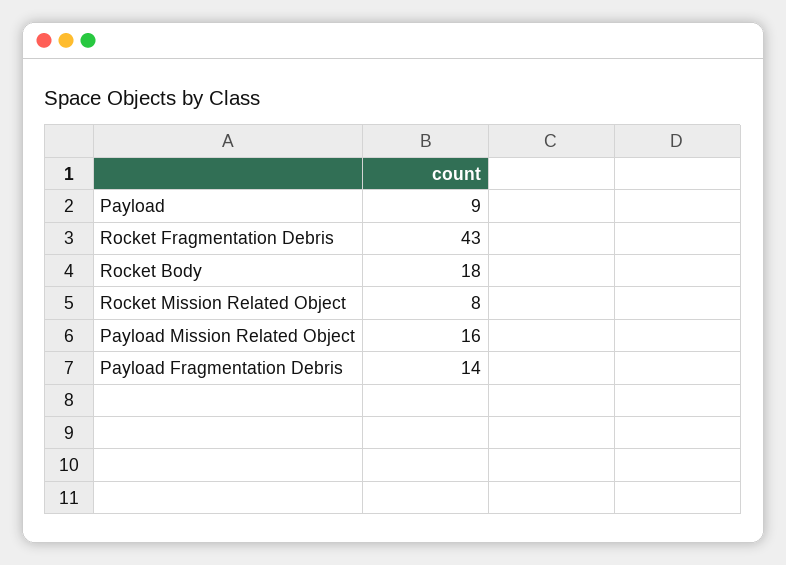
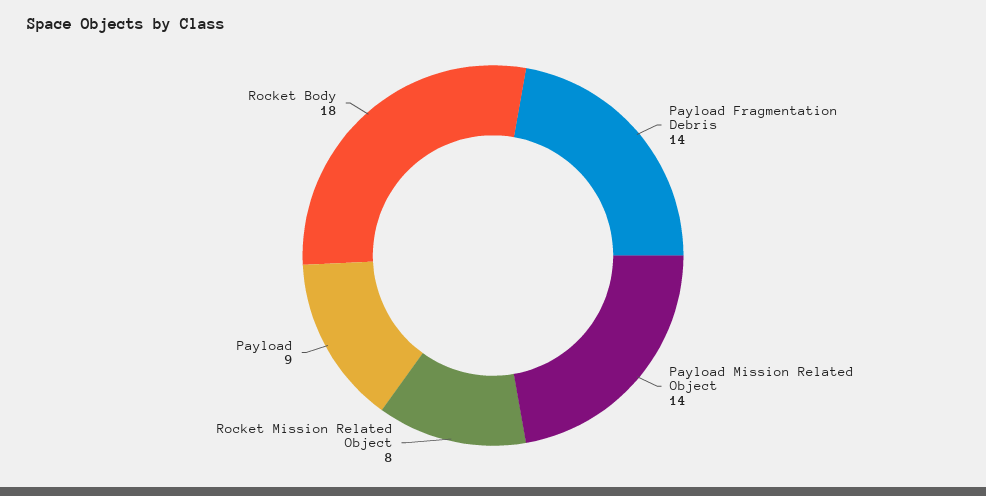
Rocket Fragmentation Debris: 43 -> none
Payload Mission Related Object: 16 -> 14

